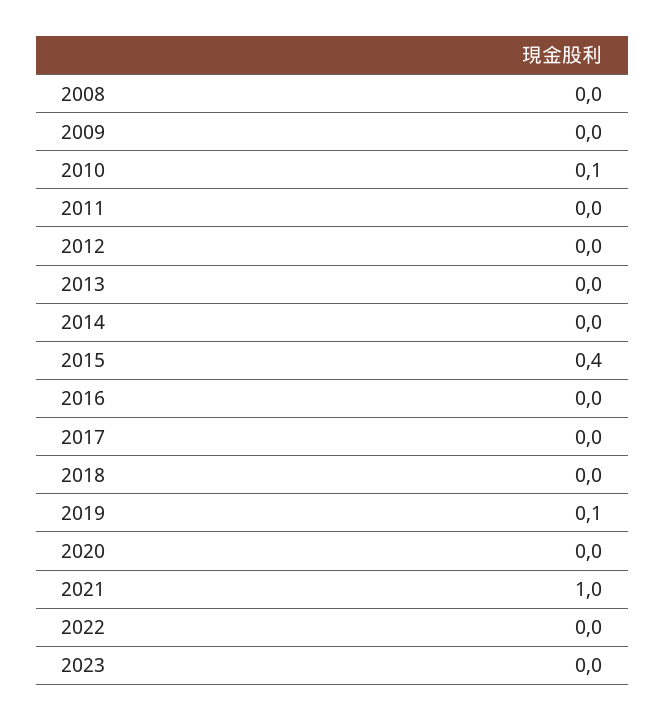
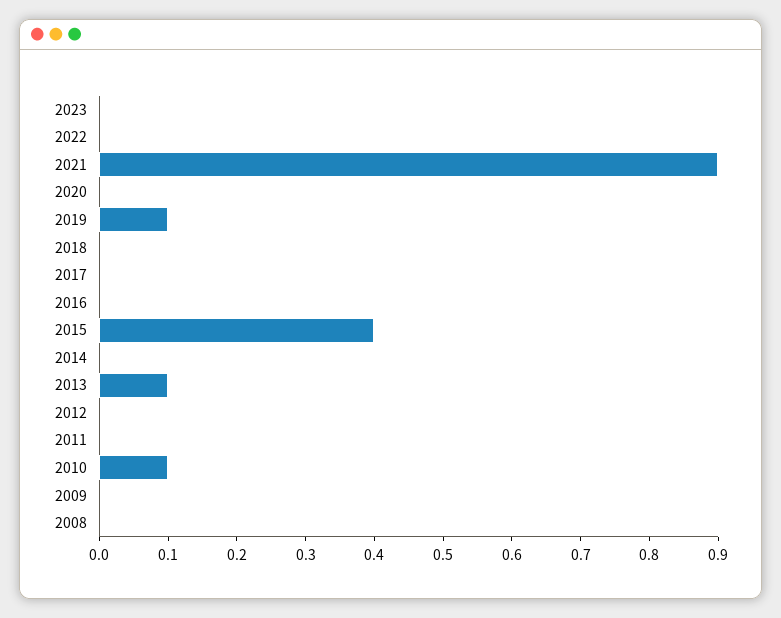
2013: 0 -> 0.1
2021: 1 -> 0.9

